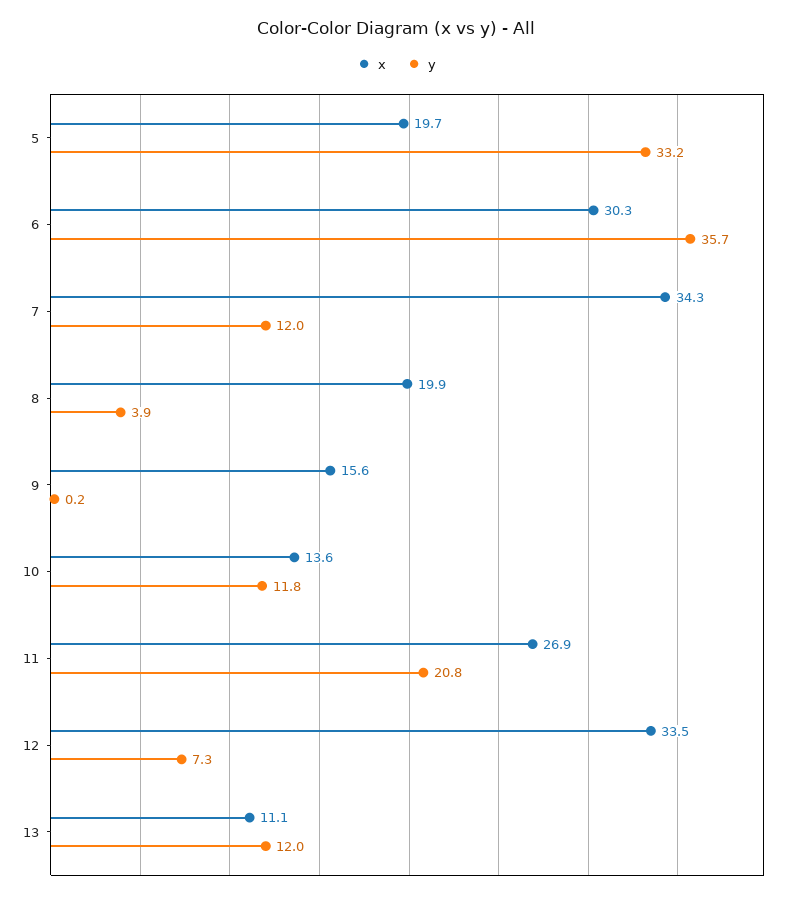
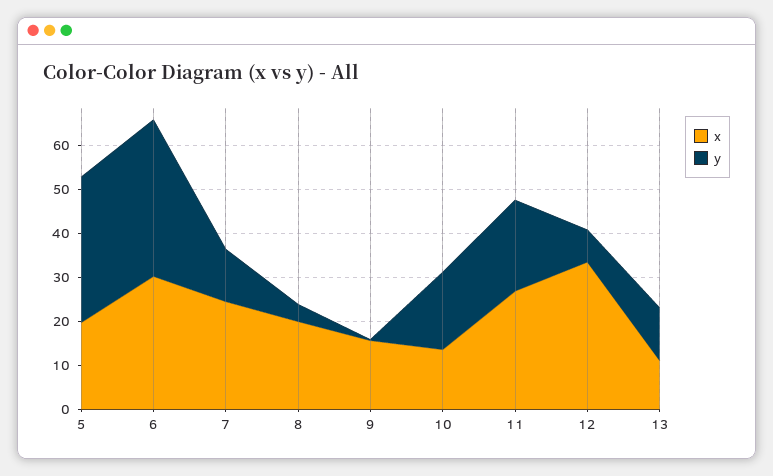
x, 7: 34.3 -> 24
y, 10: 11.8 -> 18

